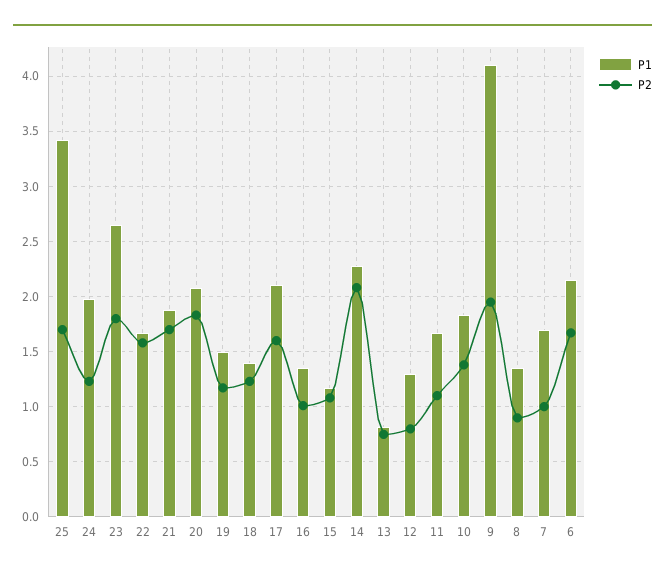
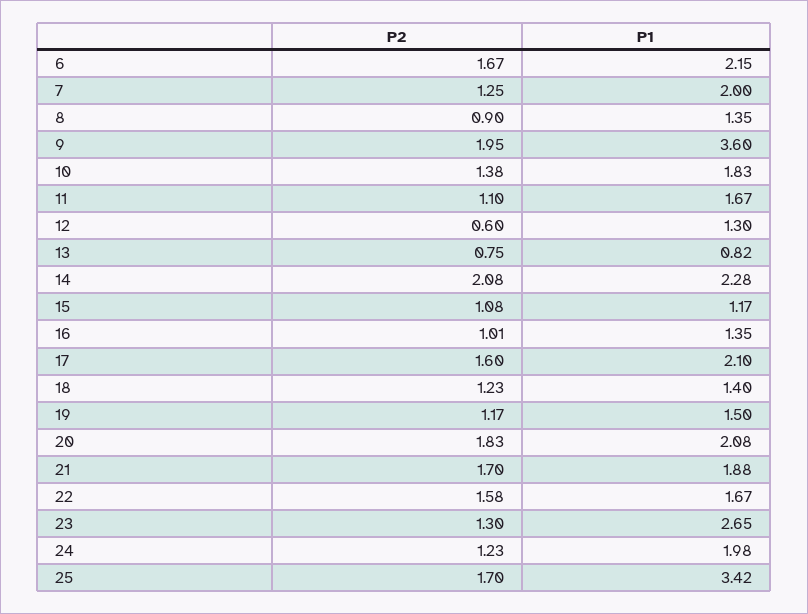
P2, 23: 1.8 -> 1.3
P2, 12: 0.8 -> 0.6
P1, 9: 4.1 -> 3.6
P1, 7: 1.7 -> 2
P2, 7: 1 -> 1.25

